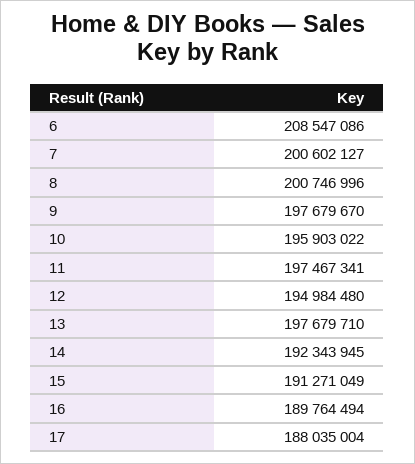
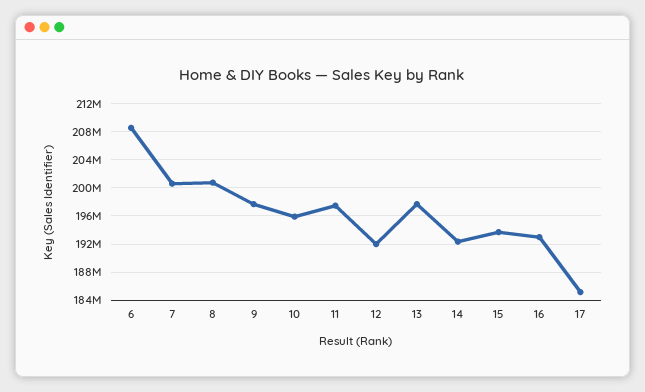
12: 194984480 -> 192000000
15: 191271049 -> 194000000
16: 189764494 -> 193000000
17: 188035004 -> 185000000

